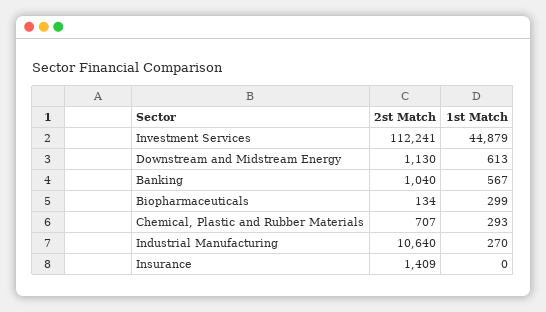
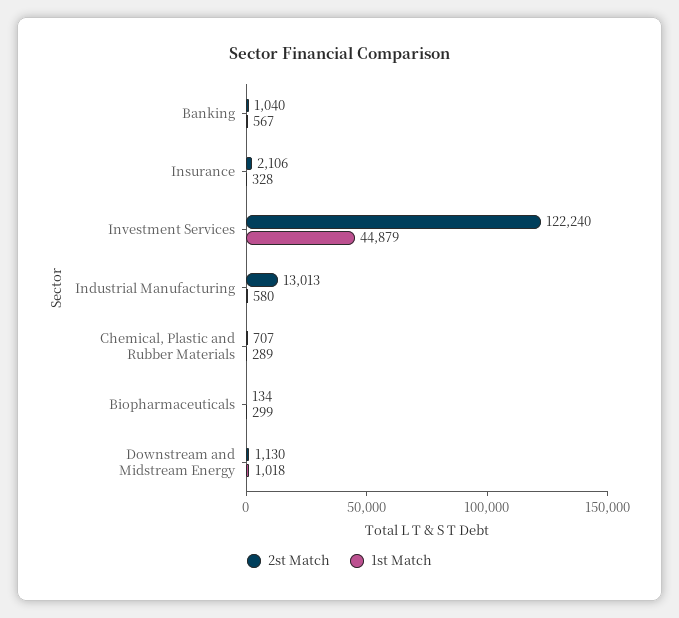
2st Match, Investment Services: 112241 -> 122240
1st Match, Downstream and Midstream Energy: 613 -> 1018
1st Match, Chemical, Plastic and Rubber Materials: 293 -> 289
2st Match, Industrial Manufacturing: 10640 -> 13013
1st Match, Industrial Manufacturing: 270 -> 580
2st Match, Insurance: 1409 -> 2106
1st Match, Insurance: 0 -> 328

